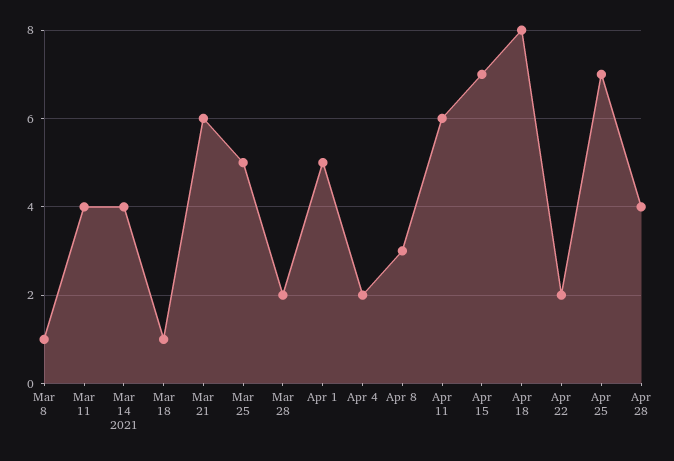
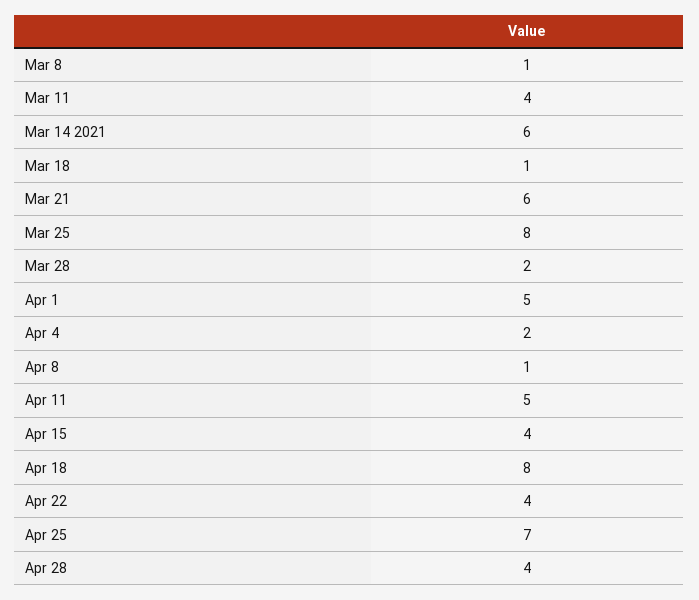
Mar 14 2021: 4 -> 6
Mar 25: 5 -> 8
Apr 8: 3 -> 1
Apr 11: 6 -> 5
Apr 15: 7 -> 4
Apr 22: 2 -> 4

